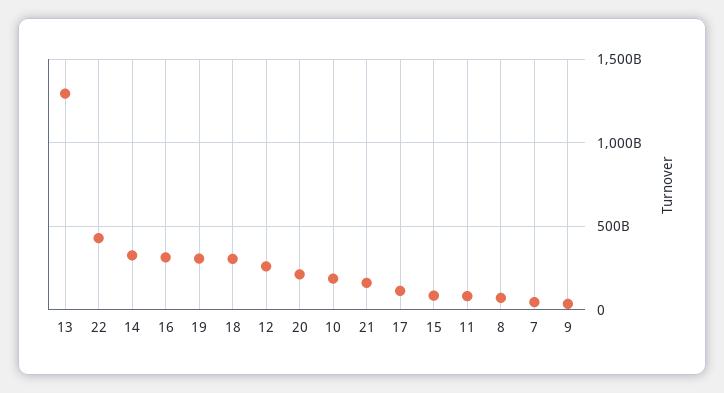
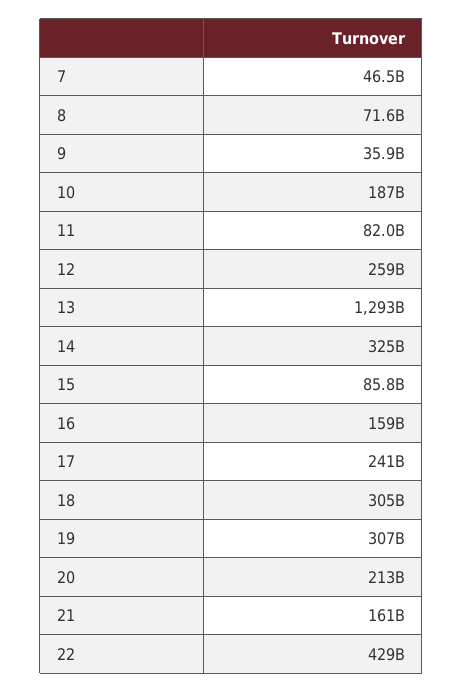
16: 300000000000 -> 159000000000
17: 100000000000 -> 241000000000

